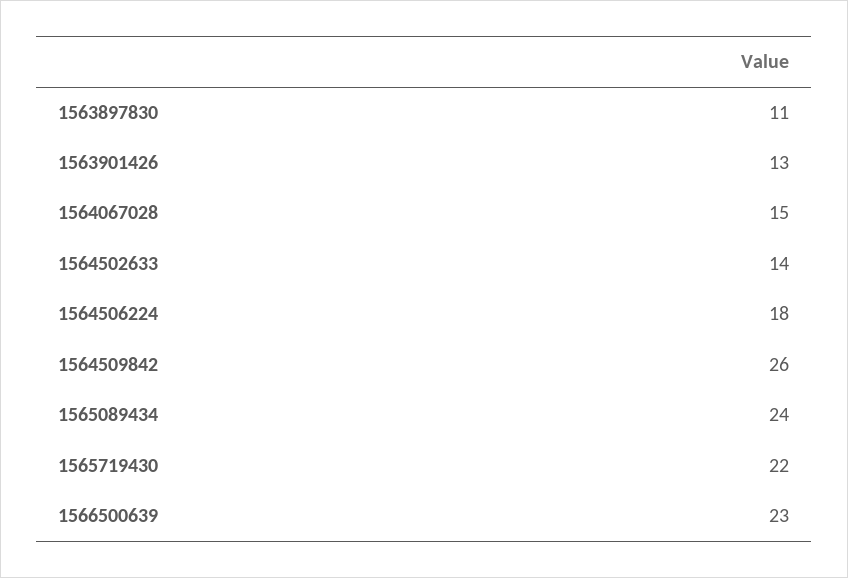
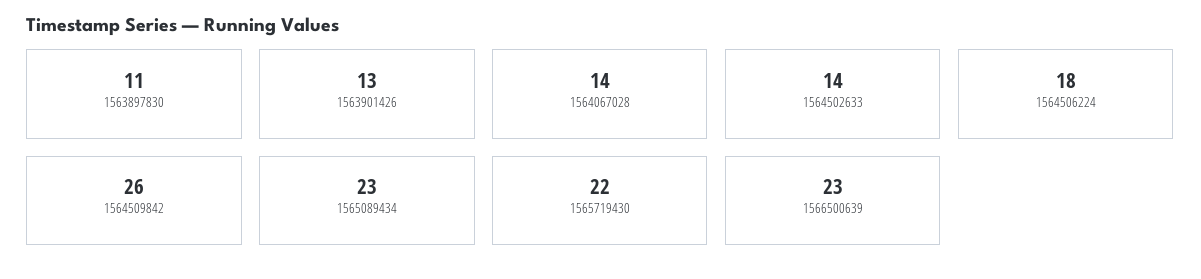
1564067028: 15 -> 14
1565089434: 24 -> 23

